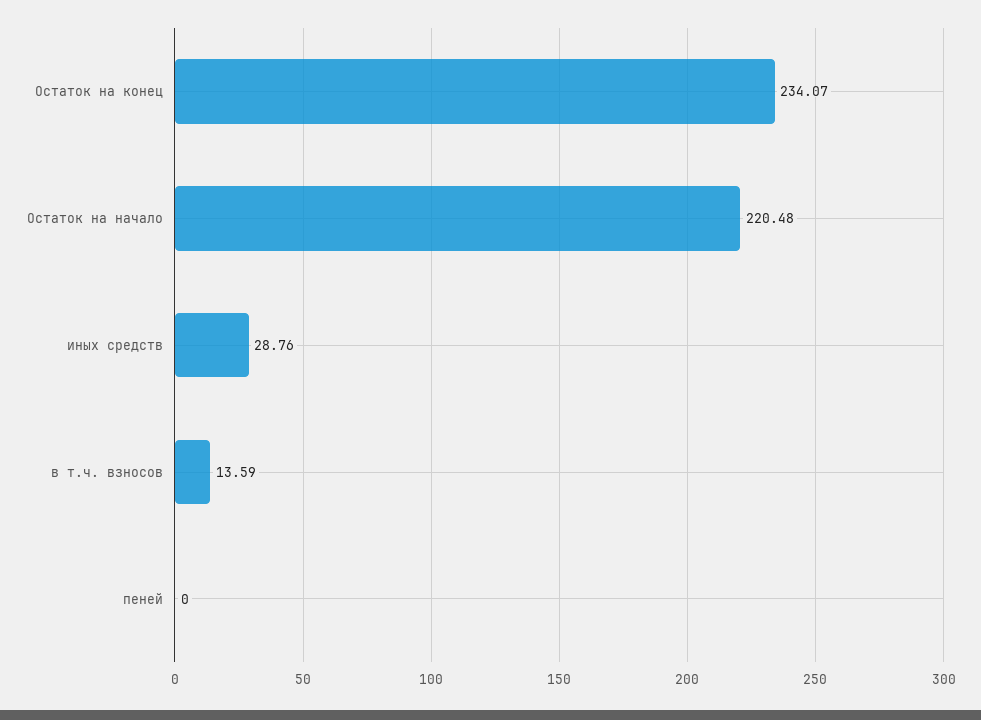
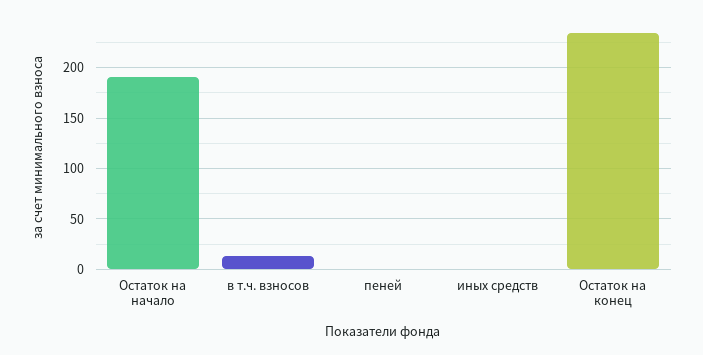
Остаток на начало: 220.48 -> 190
иных средств: 28.76 -> 0

